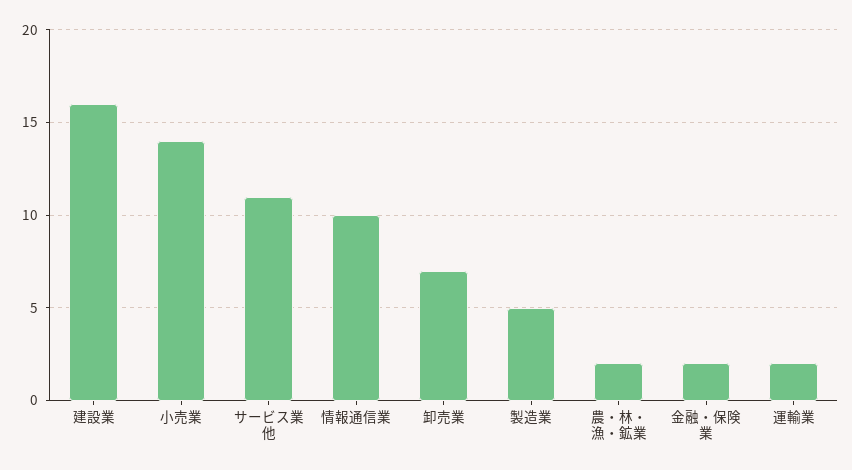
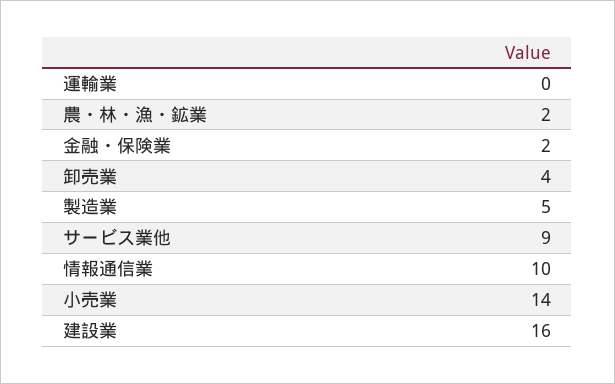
サービス業他: 11 -> 9
卸売業: 7 -> 4
運輸業: 2 -> 0

